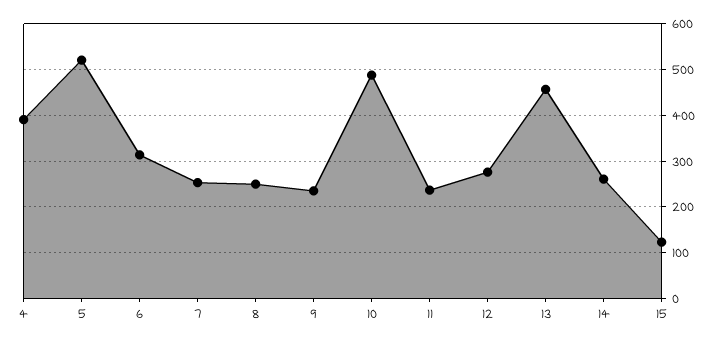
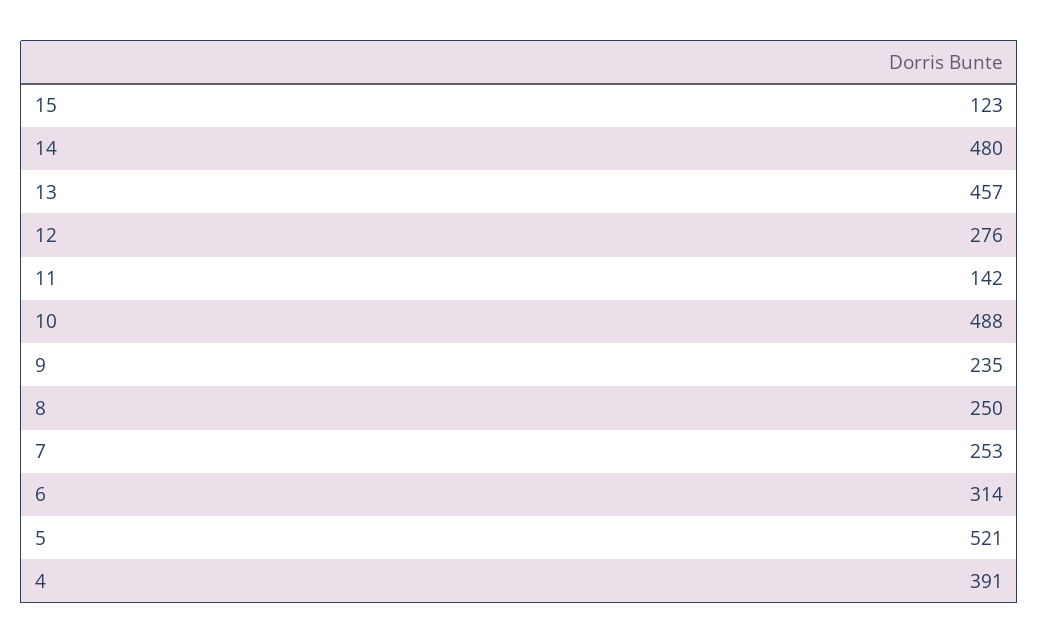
11: 240 -> 142
14: 260 -> 480

